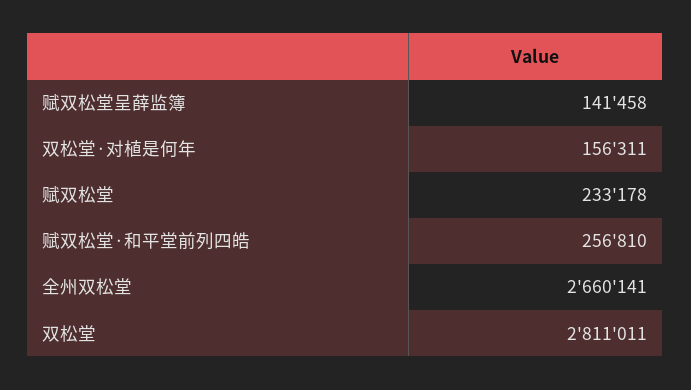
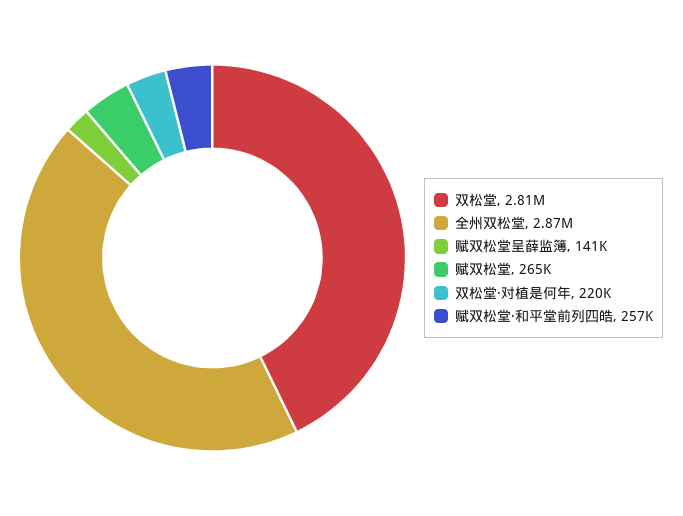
双松堂·对植是何年: 156311 -> 220000
赋双松堂: 233178 -> 265000
全州双松堂: 2660141 -> 2870000

